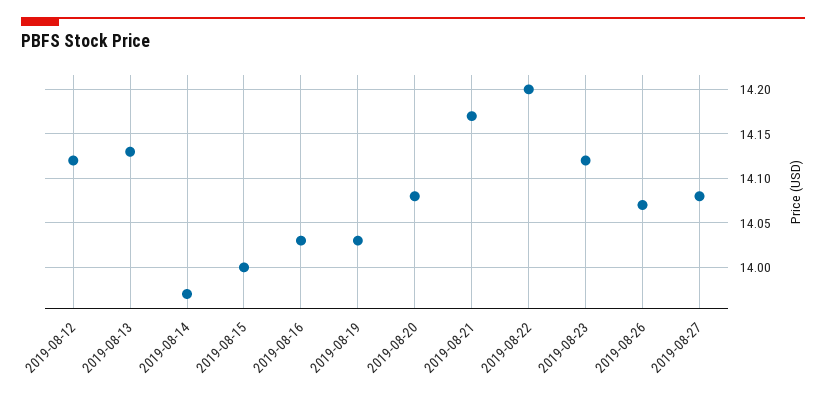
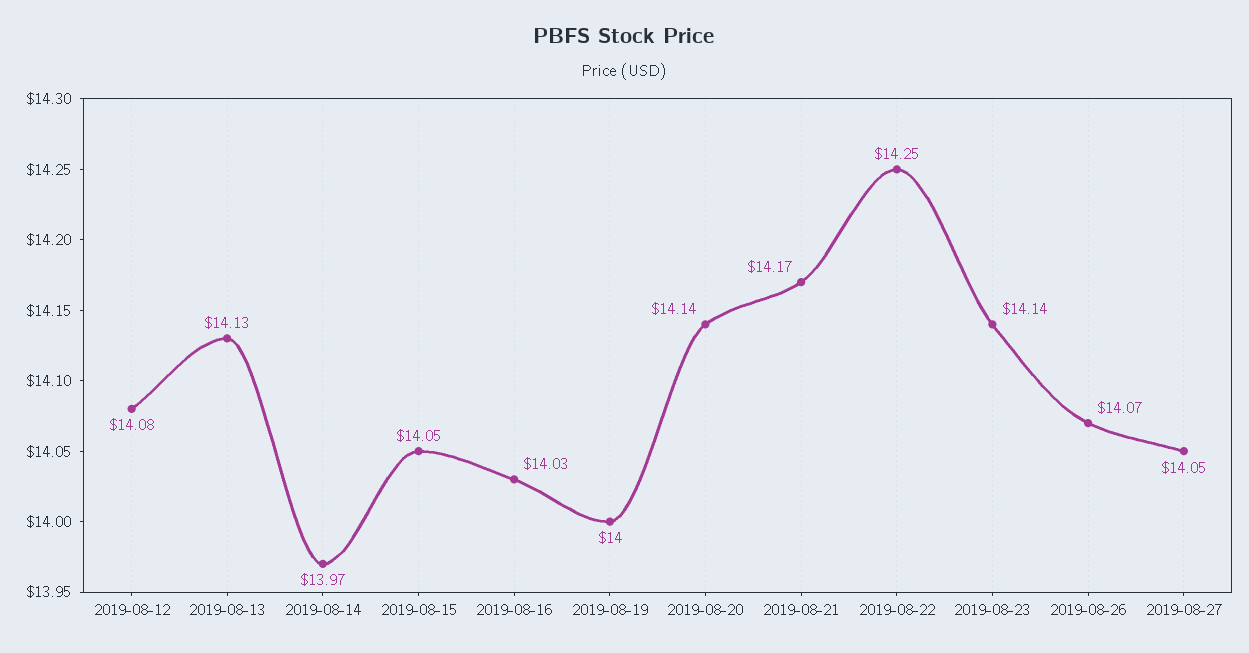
2019-08-12: 14.12 -> 14.08
2019-08-15: 14 -> 14.05
2019-08-19: 14.03 -> 14
2019-08-20: 14.08 -> 14.14
2019-08-22: 14.2 -> 14.25
2019-08-23: 14.12 -> 14.14
2019-08-27: 14.08 -> 14.05

